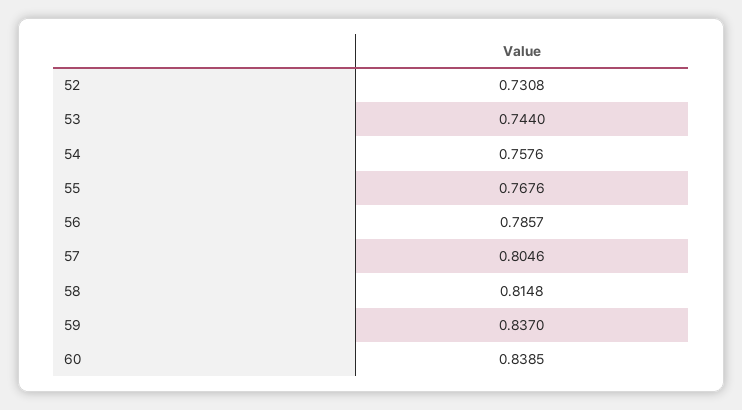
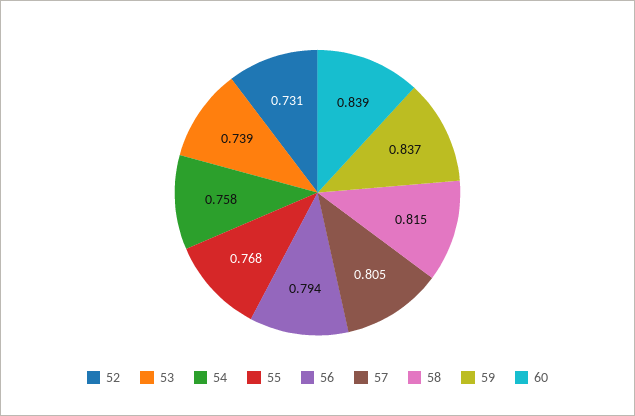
53: 0.744 -> 0.739
56: 0.7857 -> 0.794

